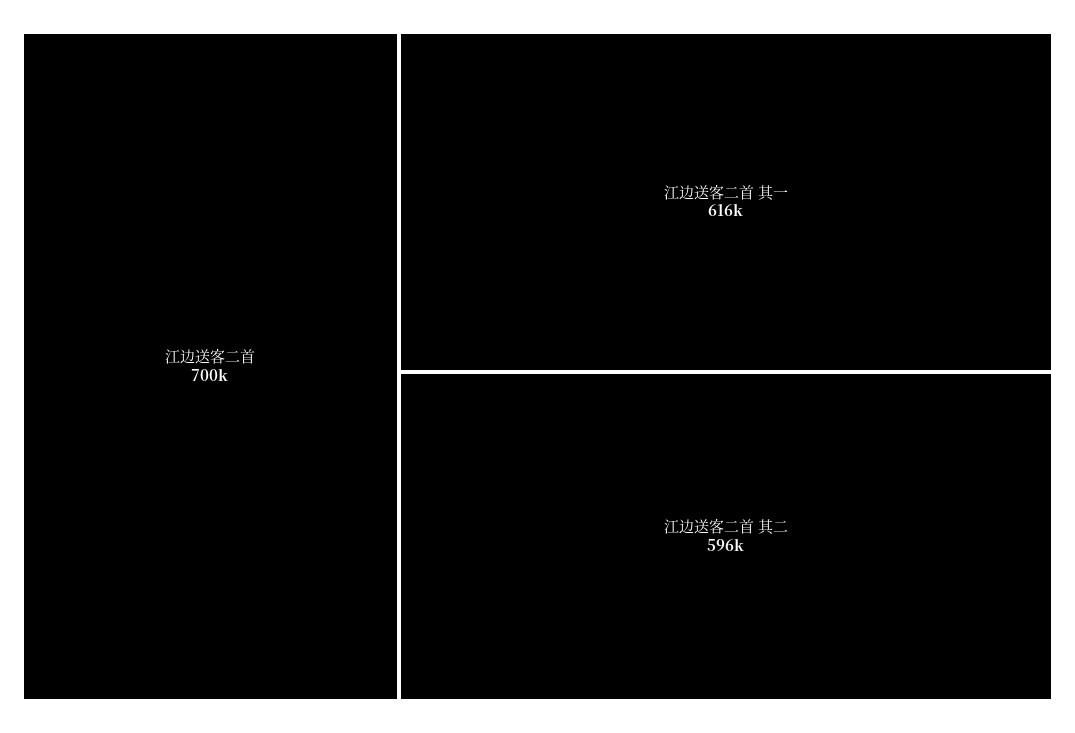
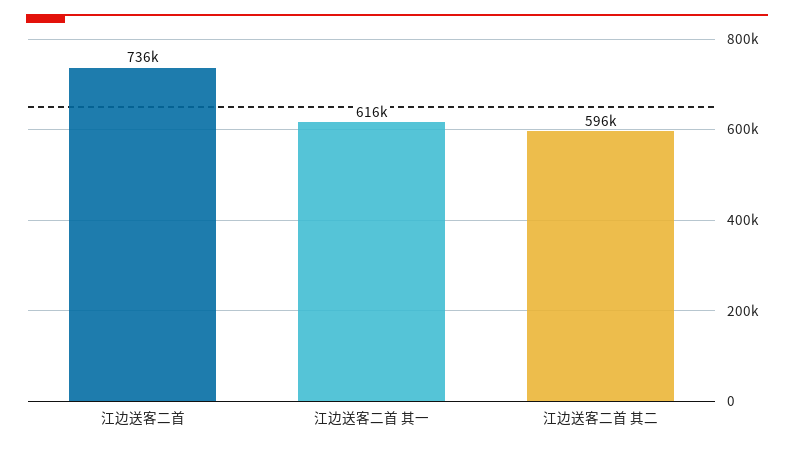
江边送客二首: 700000 -> 736000

